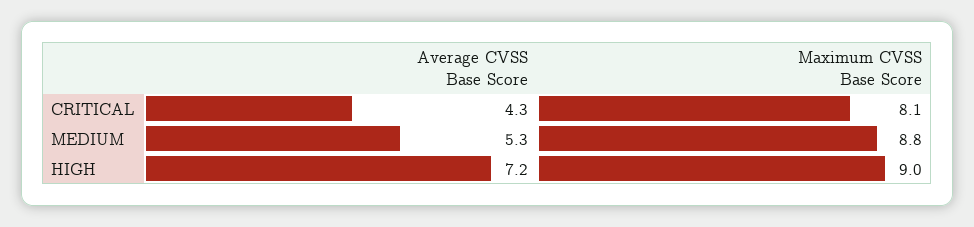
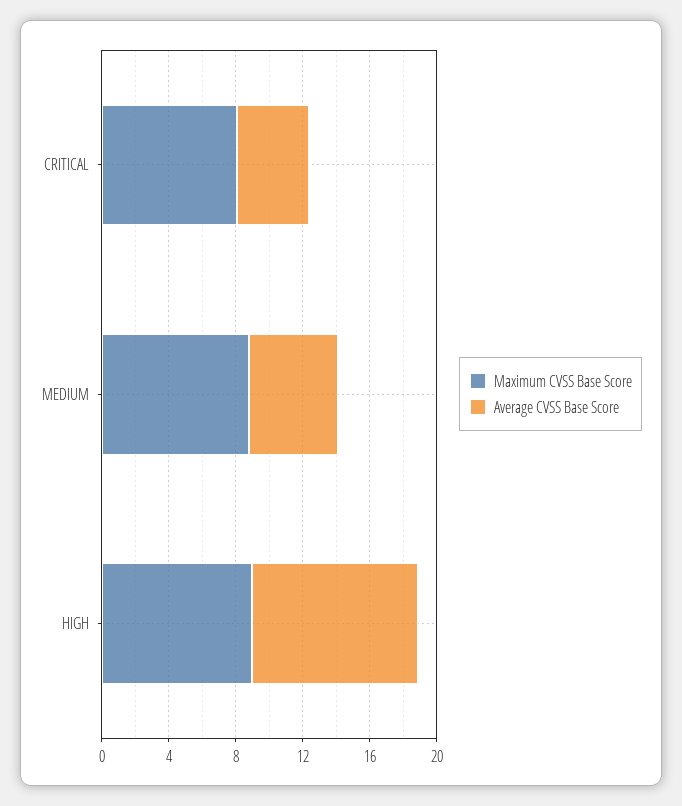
Average CVSS Base Score, HIGH: 7.2 -> 10

